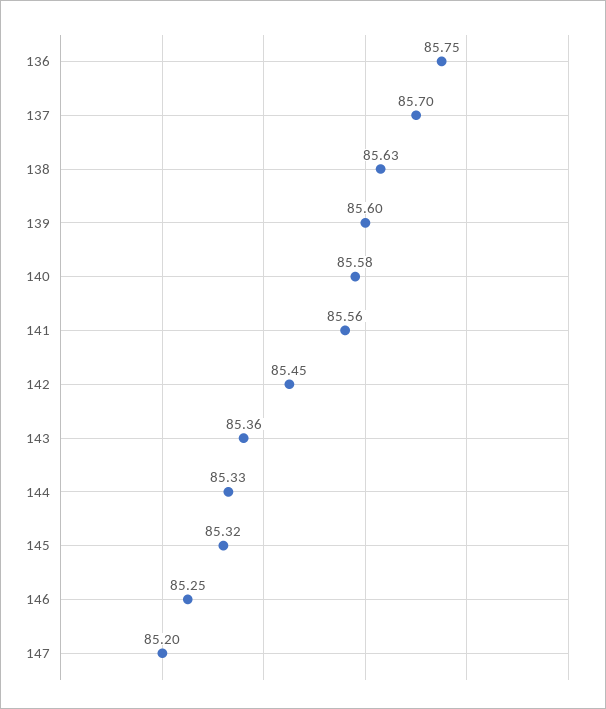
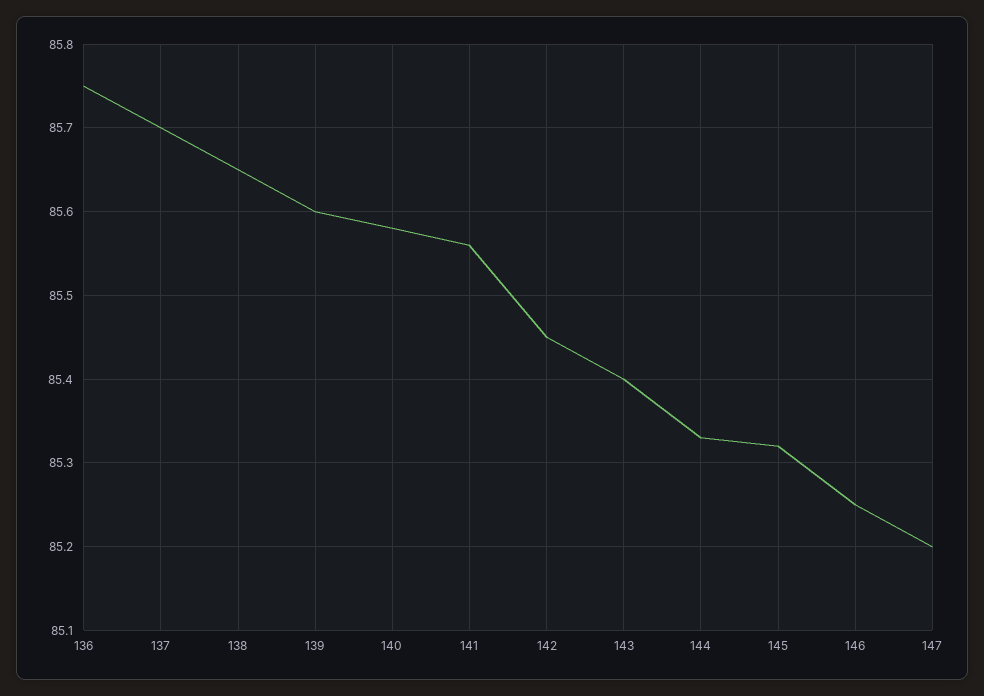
138: 85.63 -> 85.65
143: 85.36 -> 85.4

